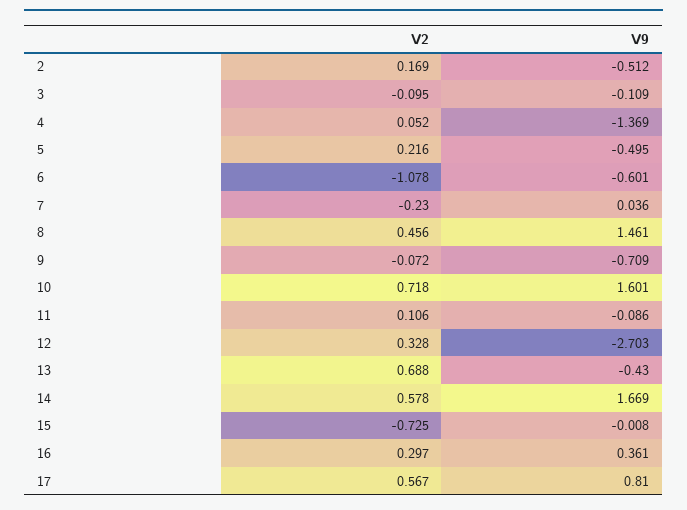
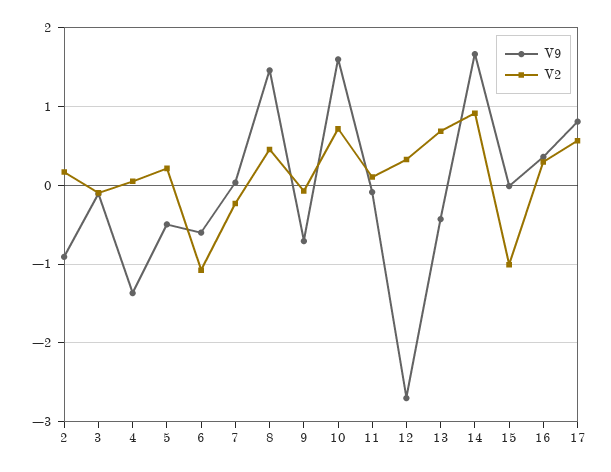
V9, 2: -0.512 -> -0.9
V2, 14: 0.578 -> 0.9
V2, 15: -0.725 -> -1

